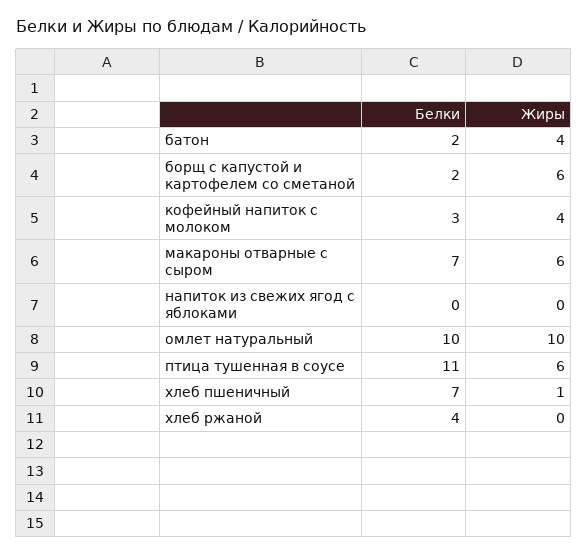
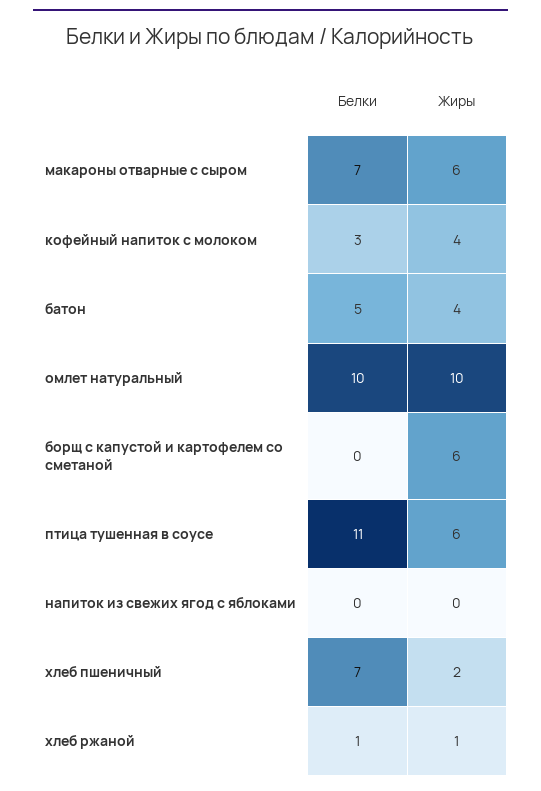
Белки, батон: 2 -> 5
Белки, борщ с капустой и картофелем со сметаной: 2 -> 0
Жиры, хлеб пшеничный: 1 -> 2
Белки, хлеб ржаной: 4 -> 1
Жиры, хлеб ржаной: 0 -> 1

